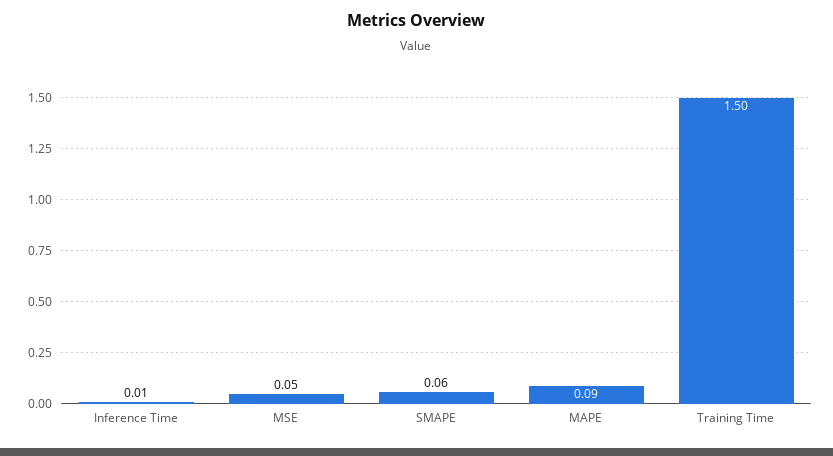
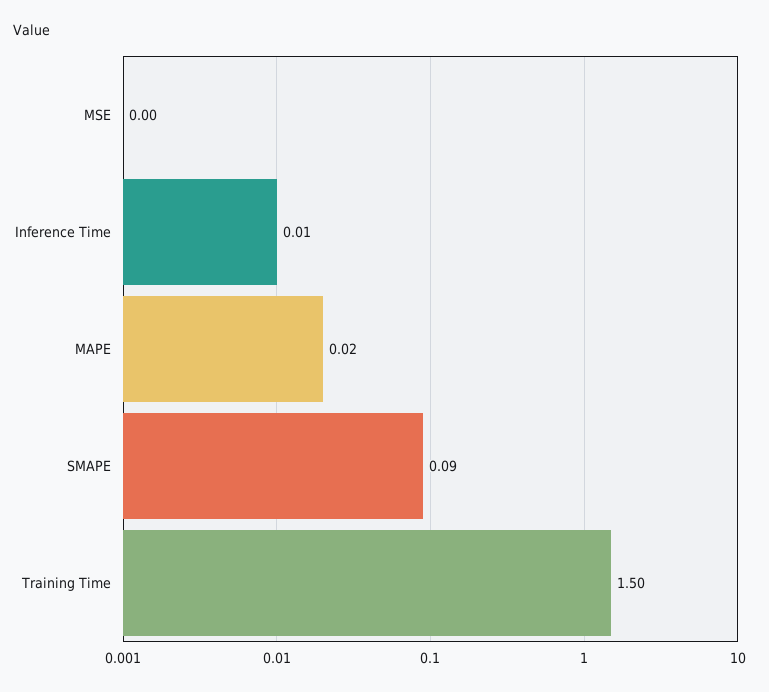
MSE: 0.05 -> 0
SMAPE: 0.06 -> 0.09
MAPE: 0.09 -> 0.02

